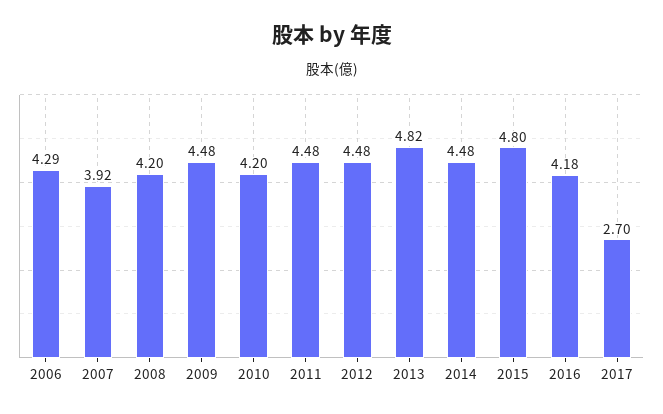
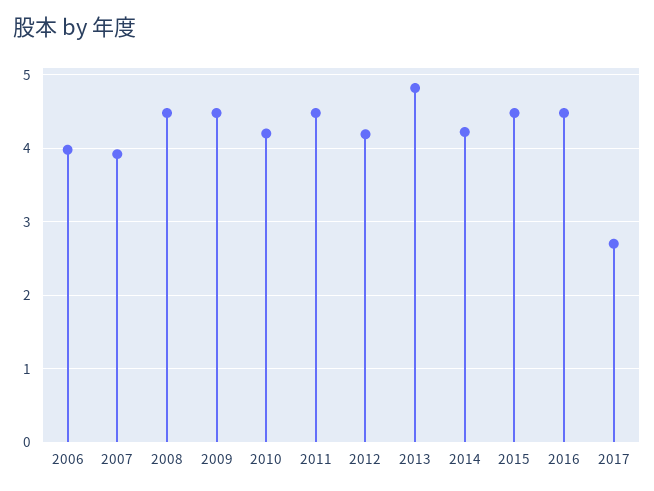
2006: 4.29 -> 4
2008: 4.2 -> 4.5
2012: 4.48 -> 4.2
2014: 4.48 -> 4.2
2015: 4.8 -> 4.5
2016: 4.18 -> 4.5

